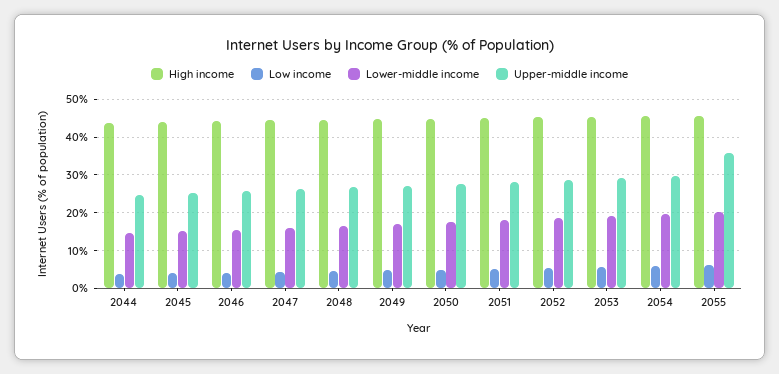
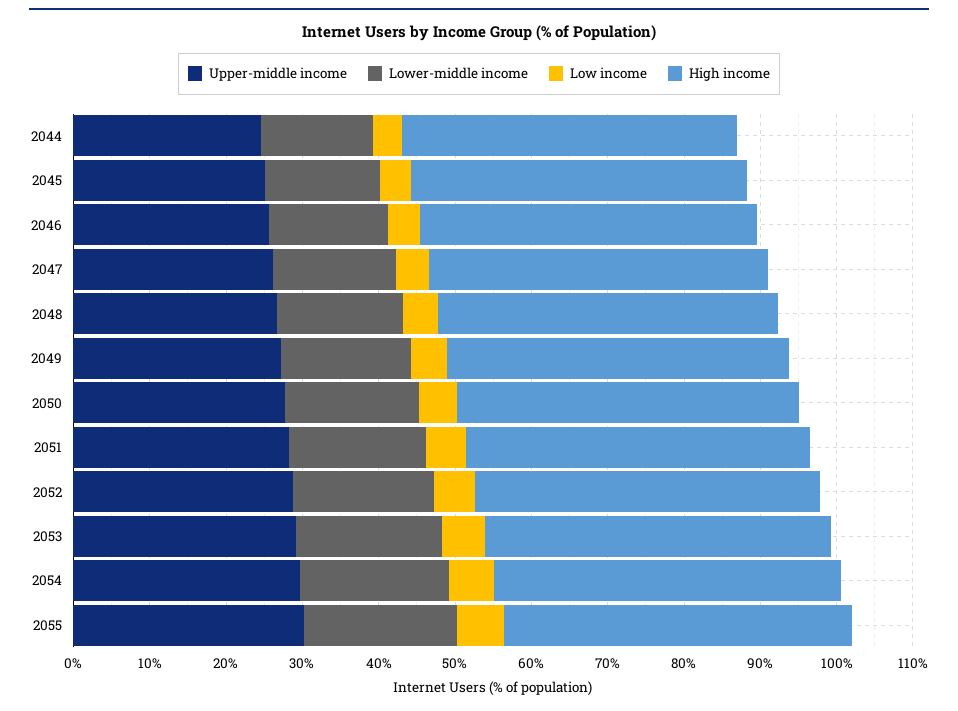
Upper-middle income, 2055: 36 -> 30

